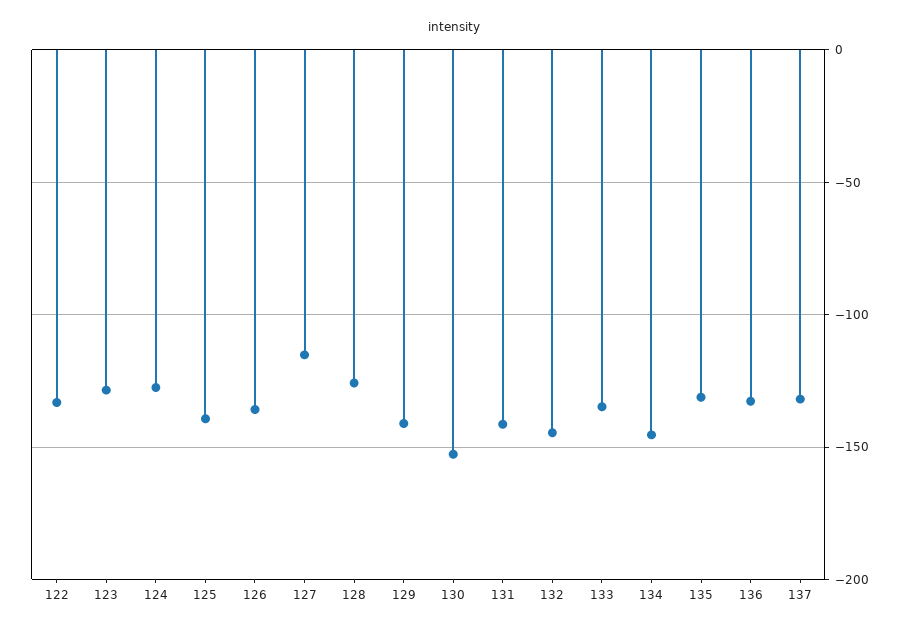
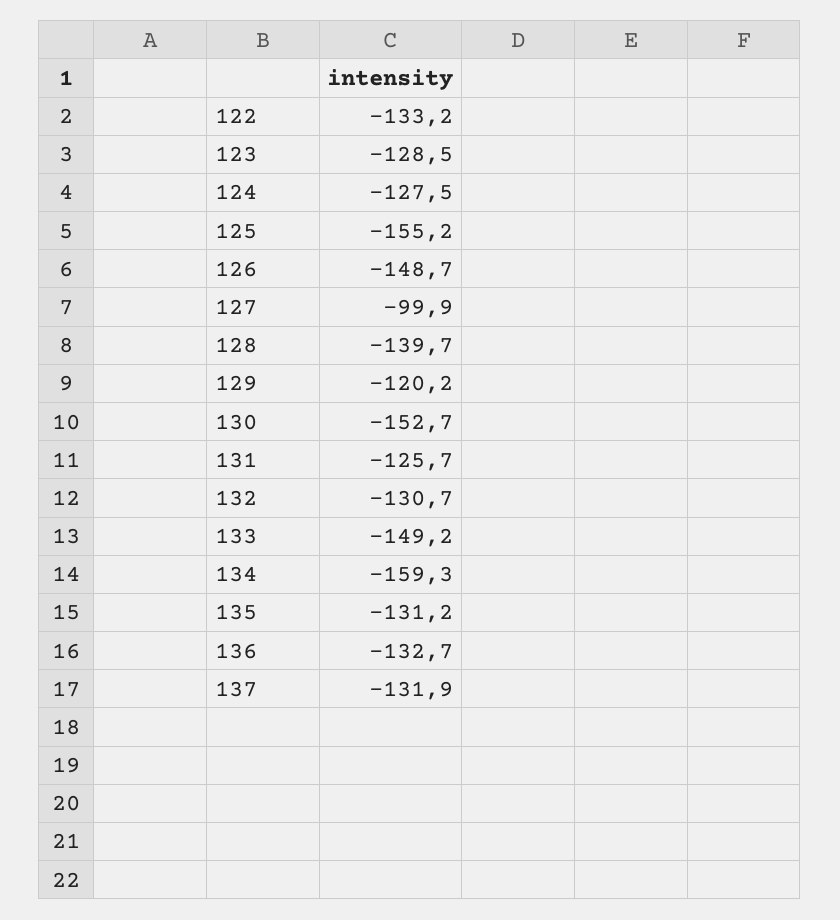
125: -140 -> -155.2
126: -135 -> -148.7
127: -115 -> -99.9
128: -125 -> -139.7
129: -140 -> -120.2
131: -140 -> -125.7
132: -145 -> -130.7
133: -135 -> -149.2
134: -145 -> -159.3

